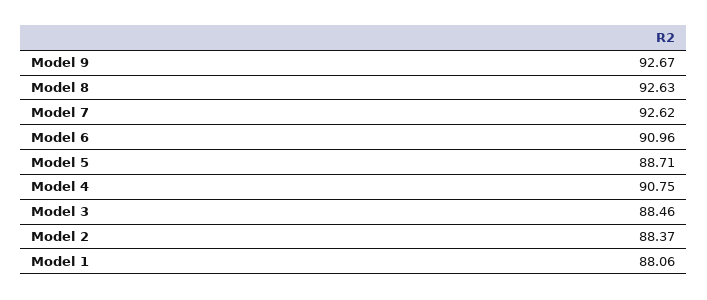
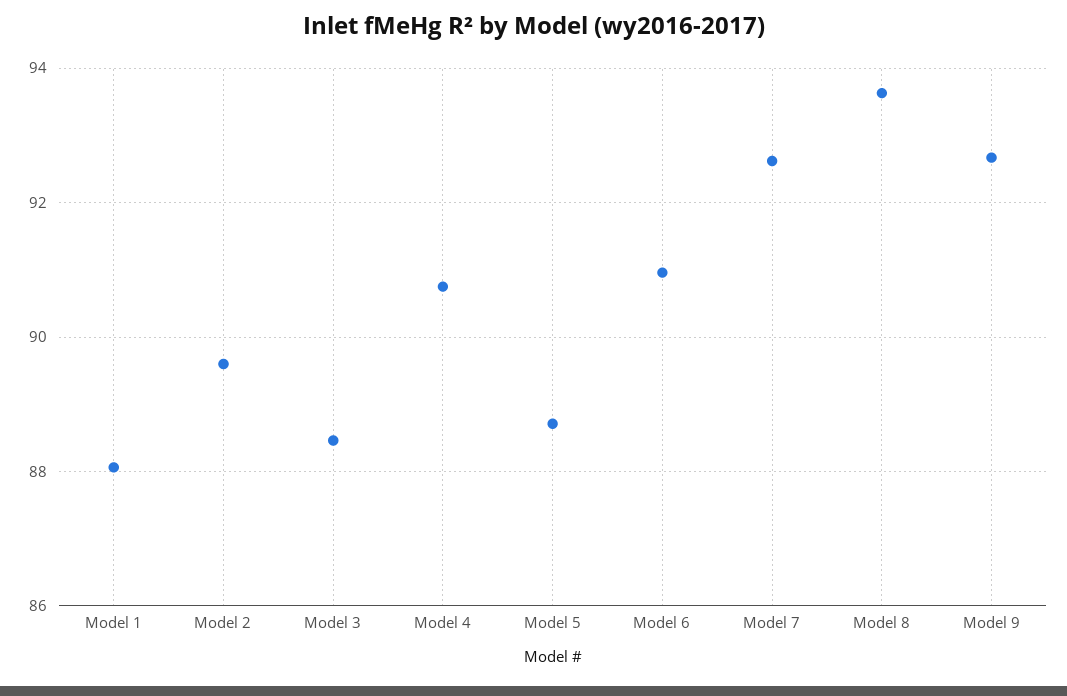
Model 8: 92.63 -> 93.6
Model 2: 88.37 -> 89.6

